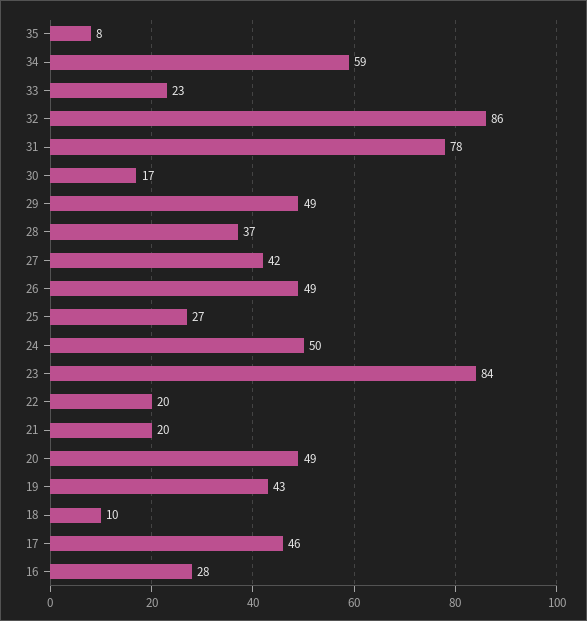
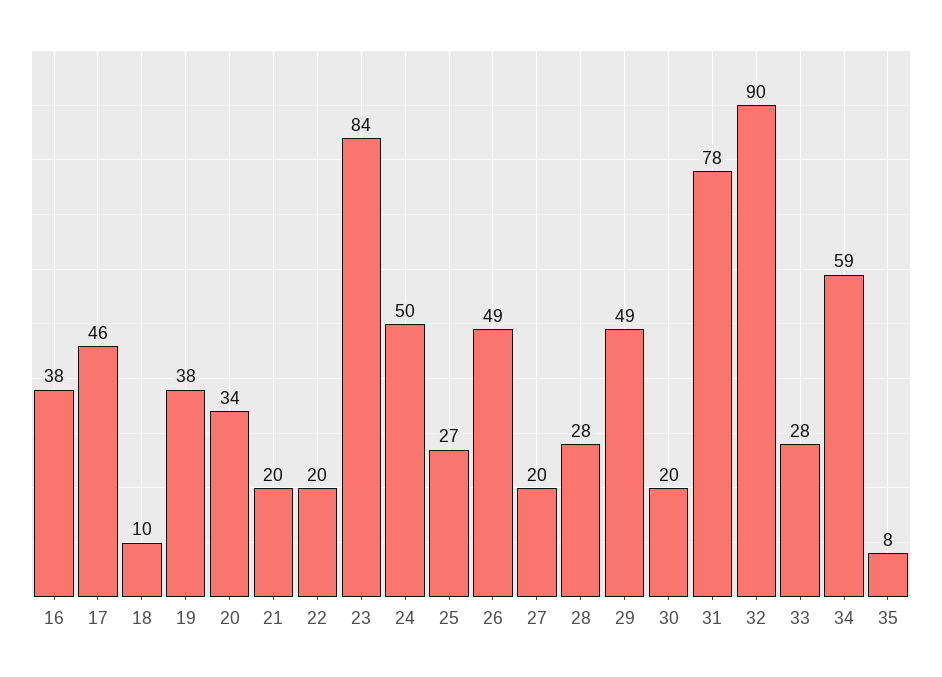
33: 23 -> 28
32: 86 -> 90
30: 17 -> 20
28: 37 -> 28
27: 42 -> 20
20: 49 -> 34
19: 43 -> 38
16: 28 -> 38

